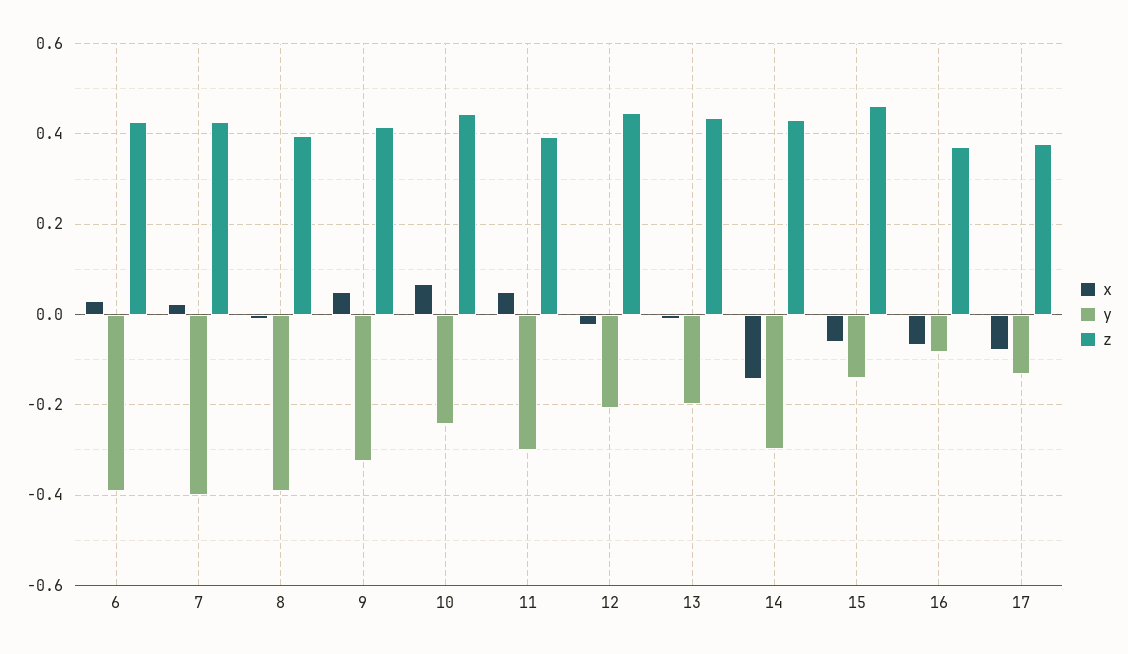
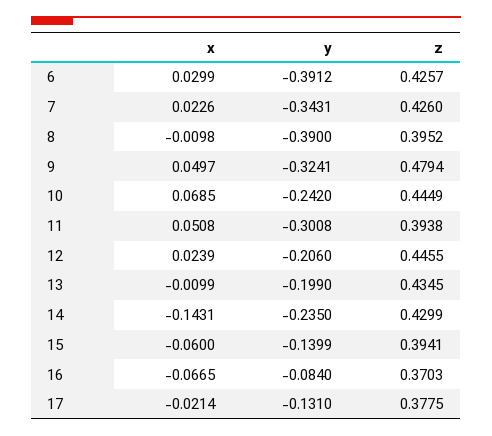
y, 7: -0.4 -> -0.3431
z, 9: 0.42 -> 0.4794
x, 12: -0.02 -> 0.0239
y, 14: -0.3 -> -0.235
z, 15: 0.46 -> 0.3941
x, 17: -0.08 -> -0.0214

